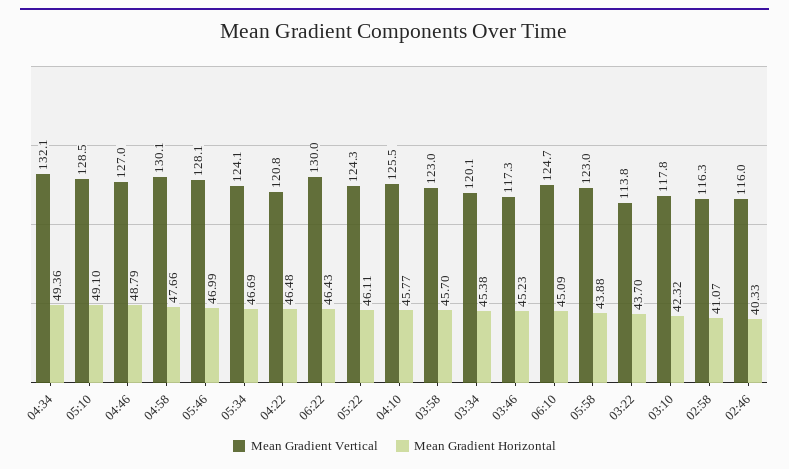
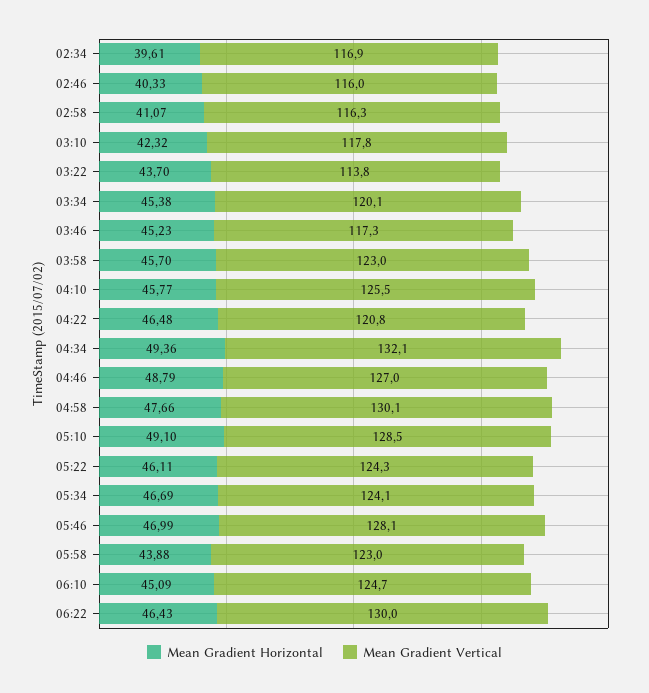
Mean Gradient Horizontal, 02:34: none -> 39.61
Mean Gradient Vertical, 02:34: none -> 116.9

